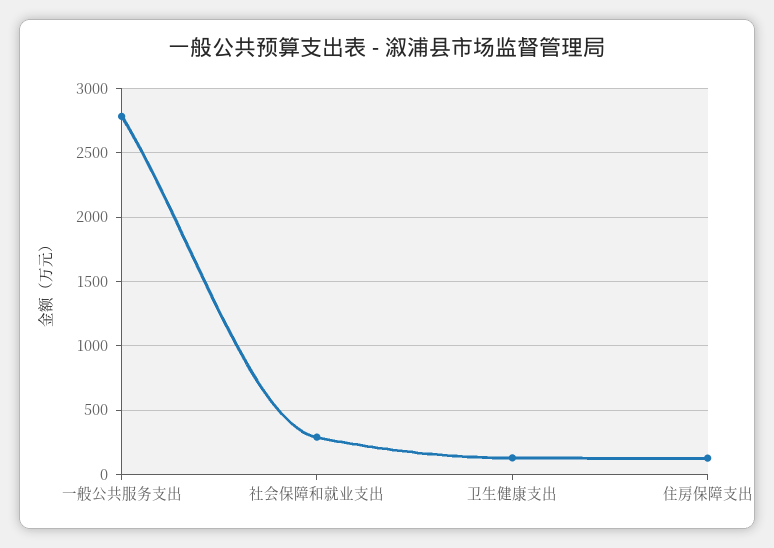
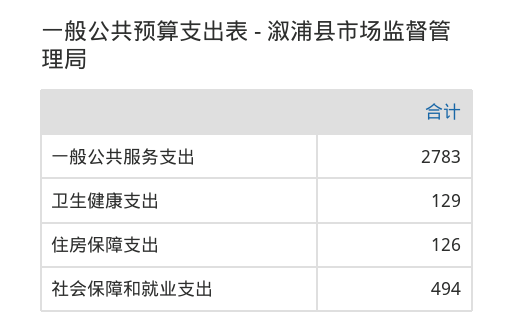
社会保障和就业支出: 300 -> 494

